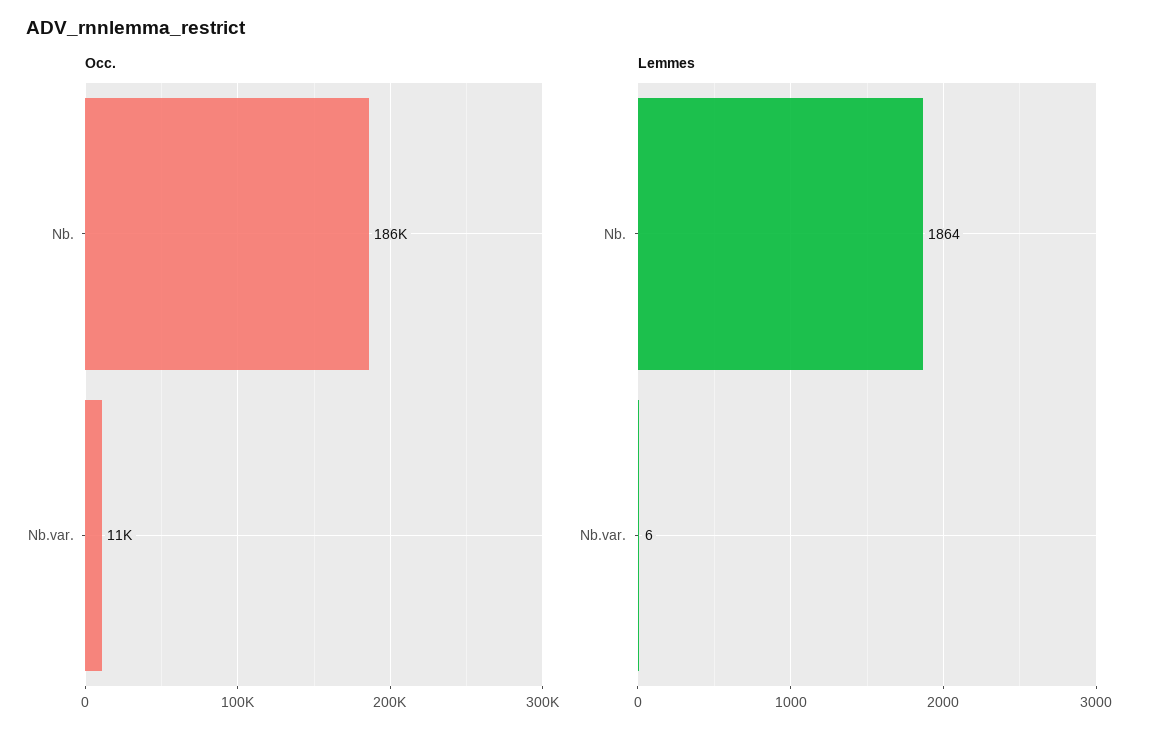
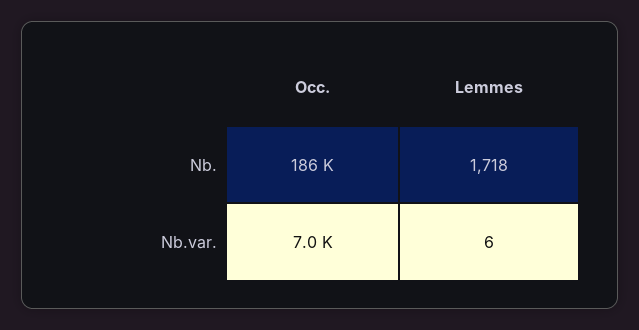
Occ., Nb.var.: 11000 -> 7000
Lemmes, Nb.: 1864 -> 1718

